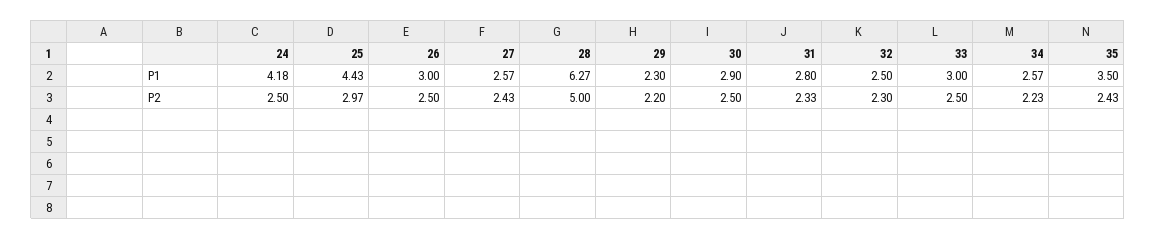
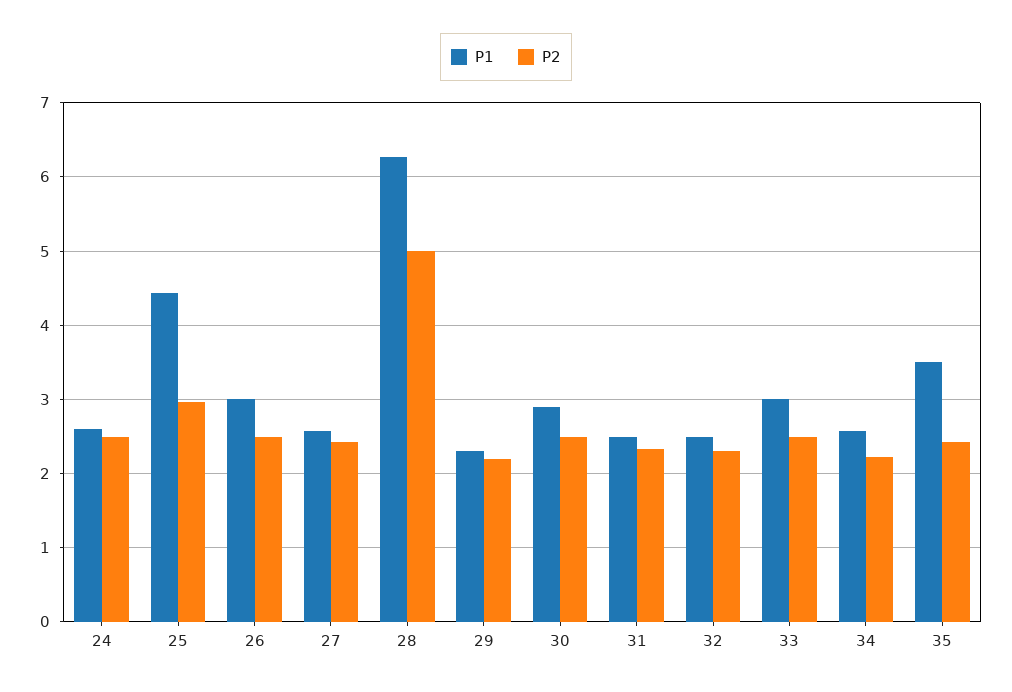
P1, 24: 4.18 -> 2.6
P1, 31: 2.8 -> 2.5

